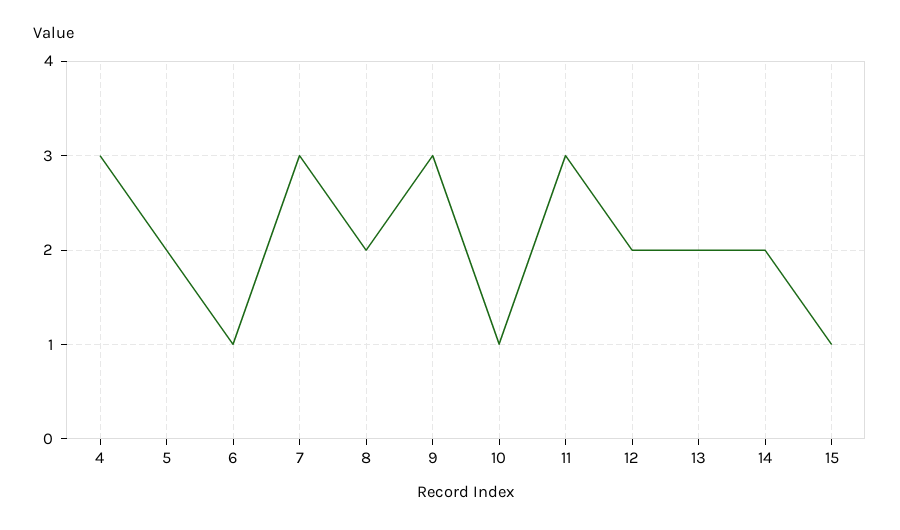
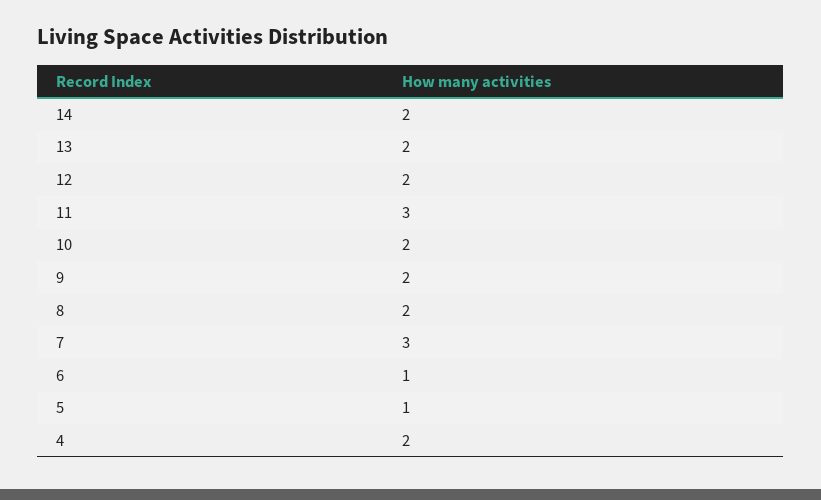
4: 3 -> 2
5: 2 -> 1
9: 3 -> 2
10: 1 -> 2
15: 1 -> none

